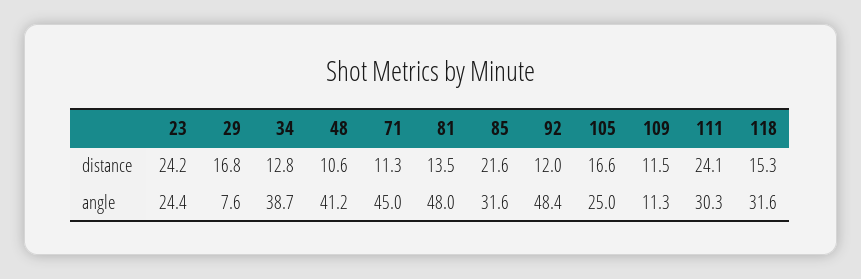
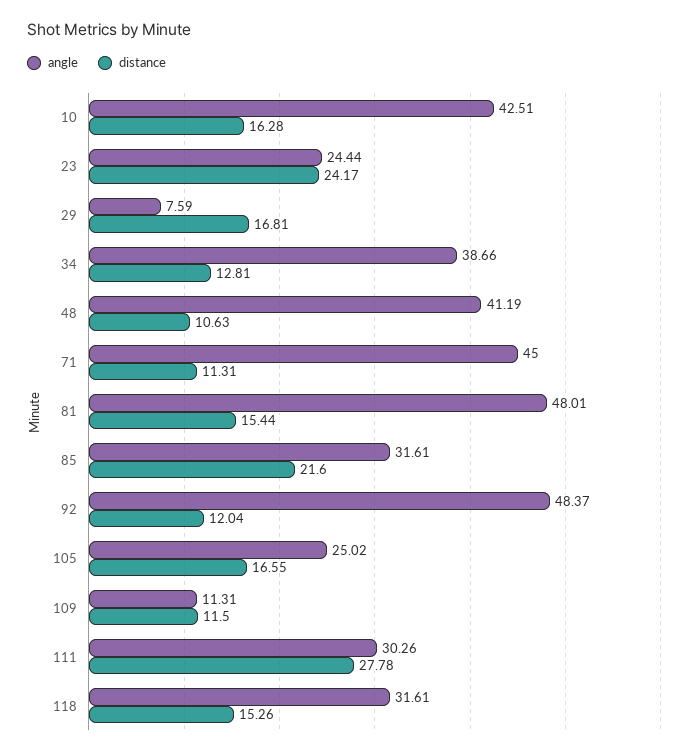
distance, 81: 13.5 -> 15.44
distance, 111: 24.1 -> 27.78
angle, 10: none -> 42.51
distance, 10: none -> 16.28

